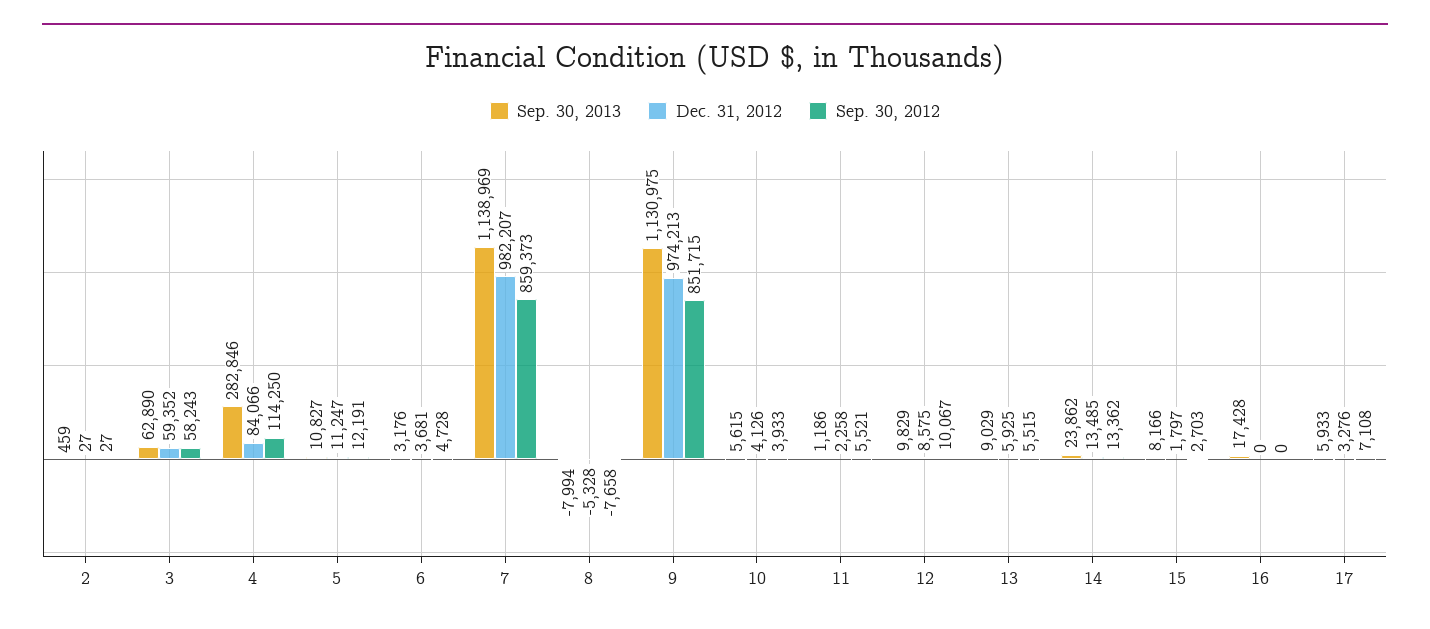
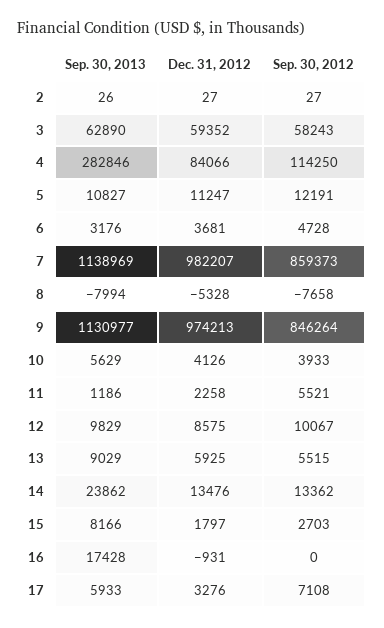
Sep. 30, 2013, 2: 459 -> 26
Sep. 30, 2013, 9: 1130975 -> 1130977
Sep. 30, 2012, 9: 851715 -> 846264
Sep. 30, 2013, 10: 5615 -> 5629
Dec. 31, 2012, 14: 13485 -> 13476
Dec. 31, 2012, 16: 0 -> -931

